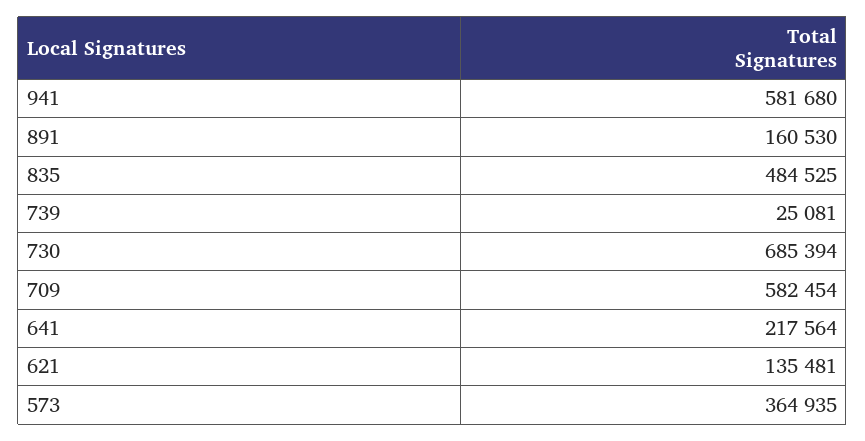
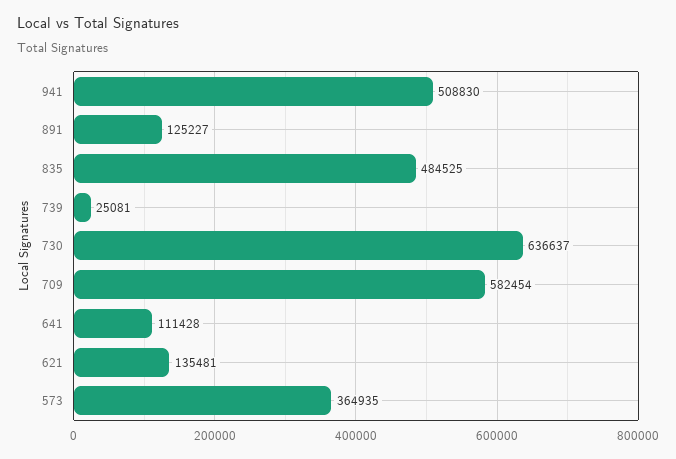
941: 581680 -> 508830
891: 160530 -> 125227
730: 685394 -> 636637
641: 217564 -> 111428

